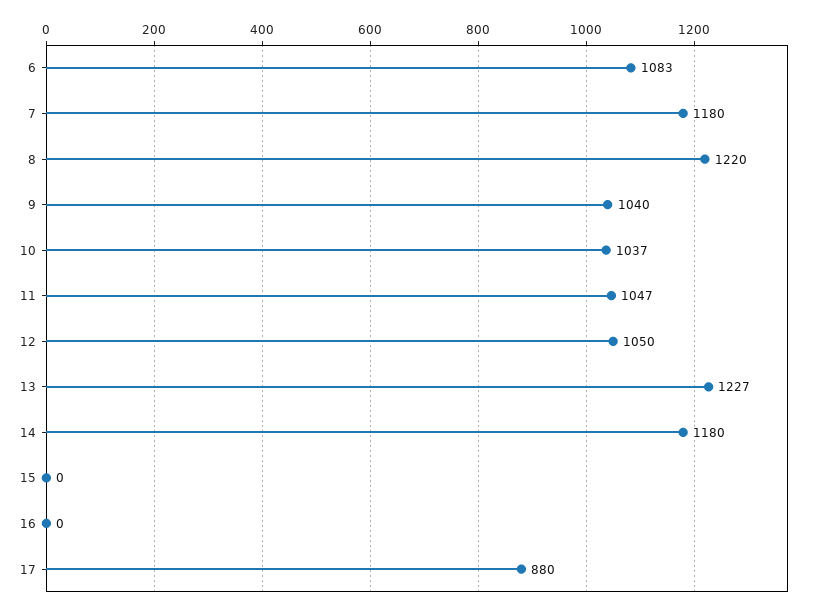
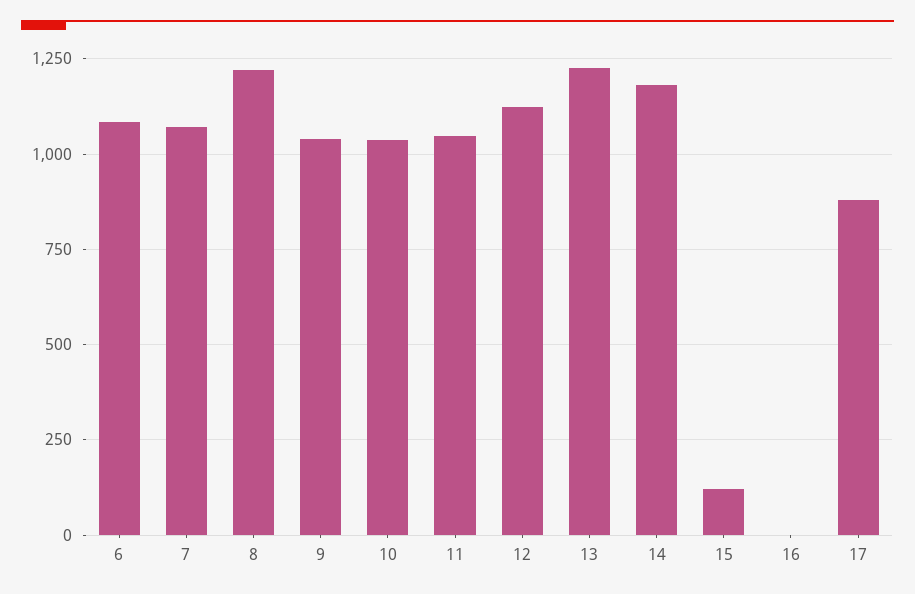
7: 1180 -> 1075
12: 1050 -> 1125
15: 0 -> 125

